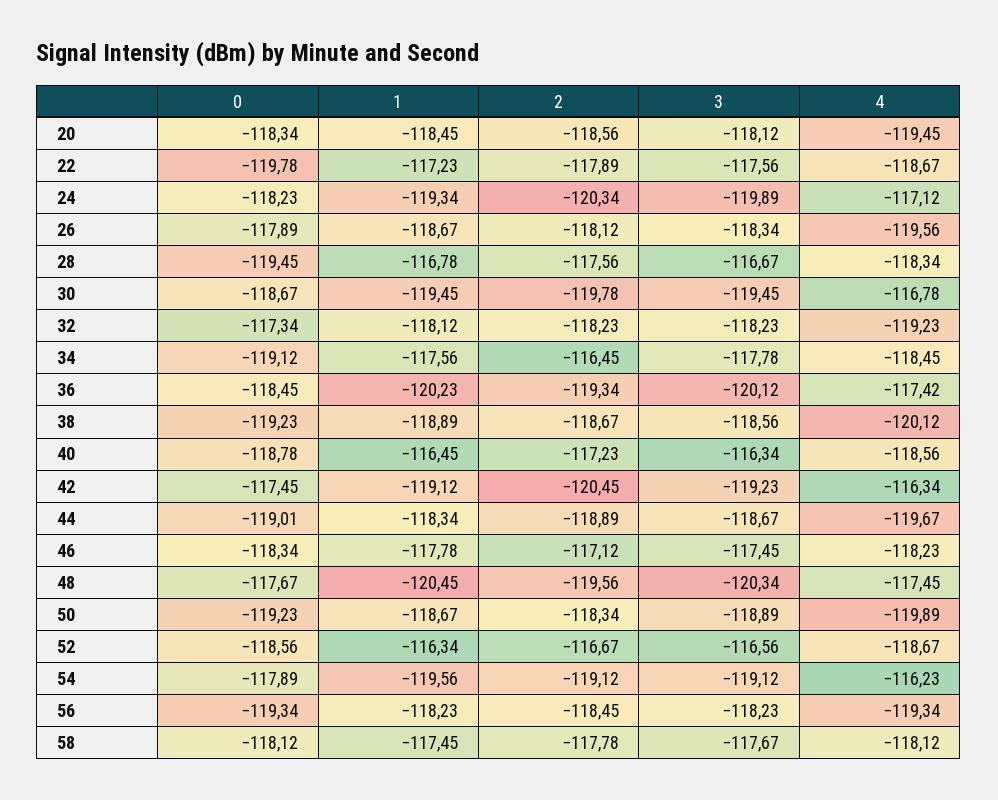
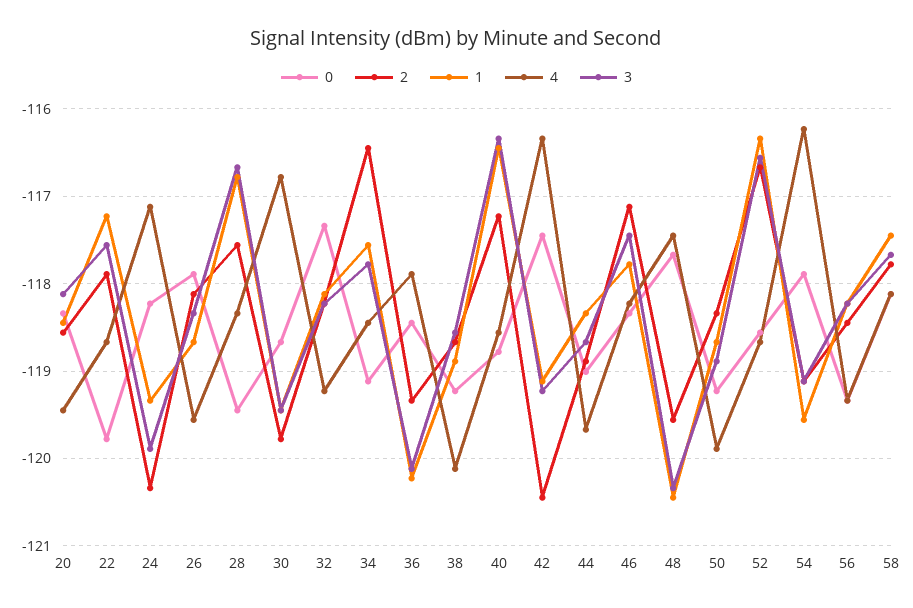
4, 36: -117.42 -> -117.9

